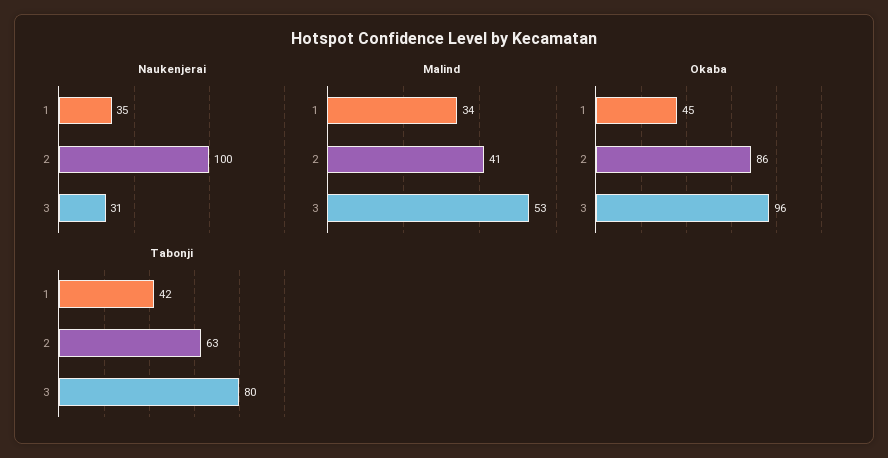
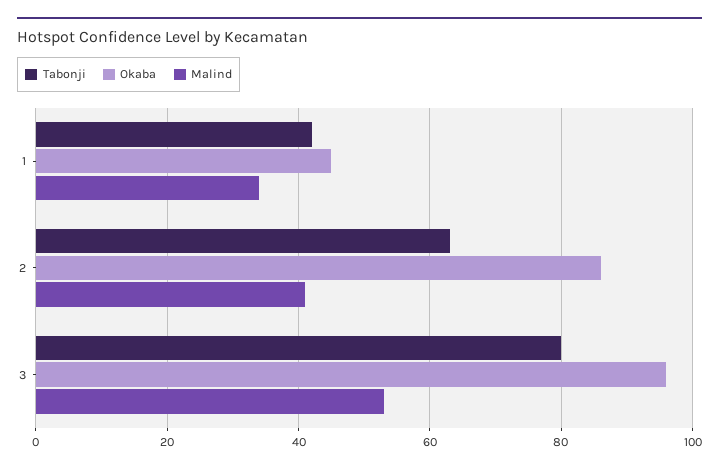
Naukenjerai, 1: 35 -> none
Naukenjerai, 2: 100 -> none
Naukenjerai, 3: 31 -> none

